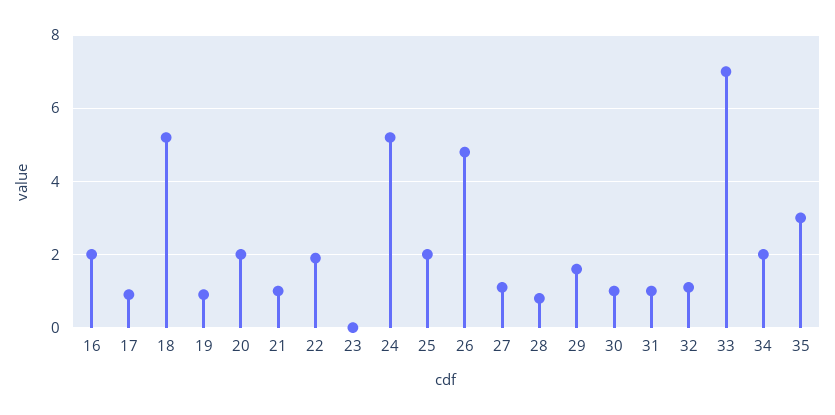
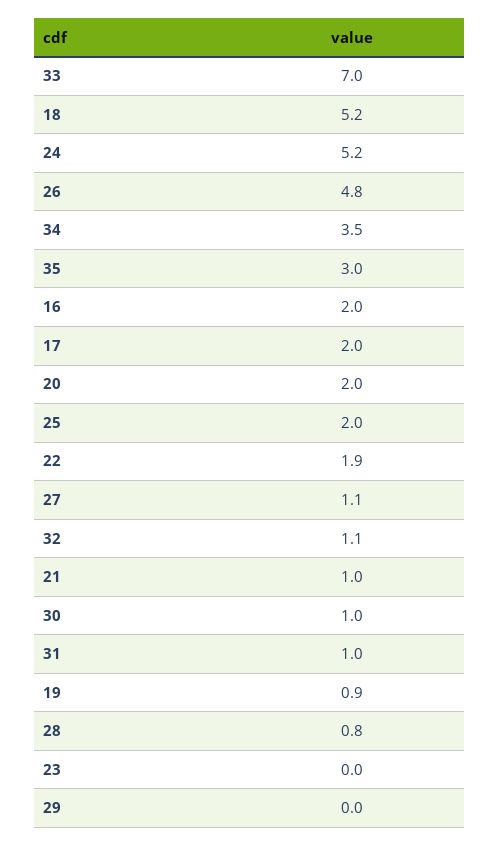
17: 1 -> 2
29: 1.5 -> 0
34: 2 -> 3.5

